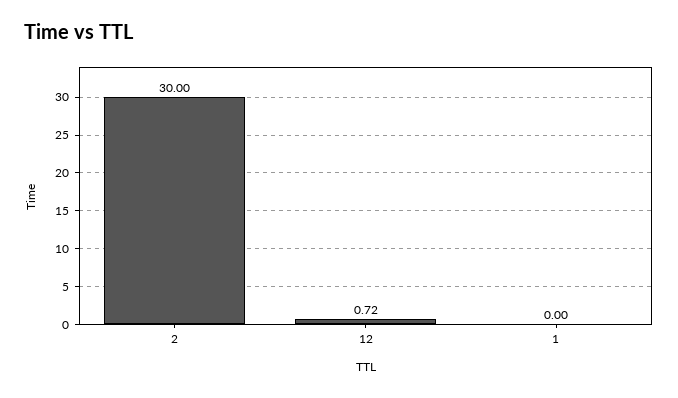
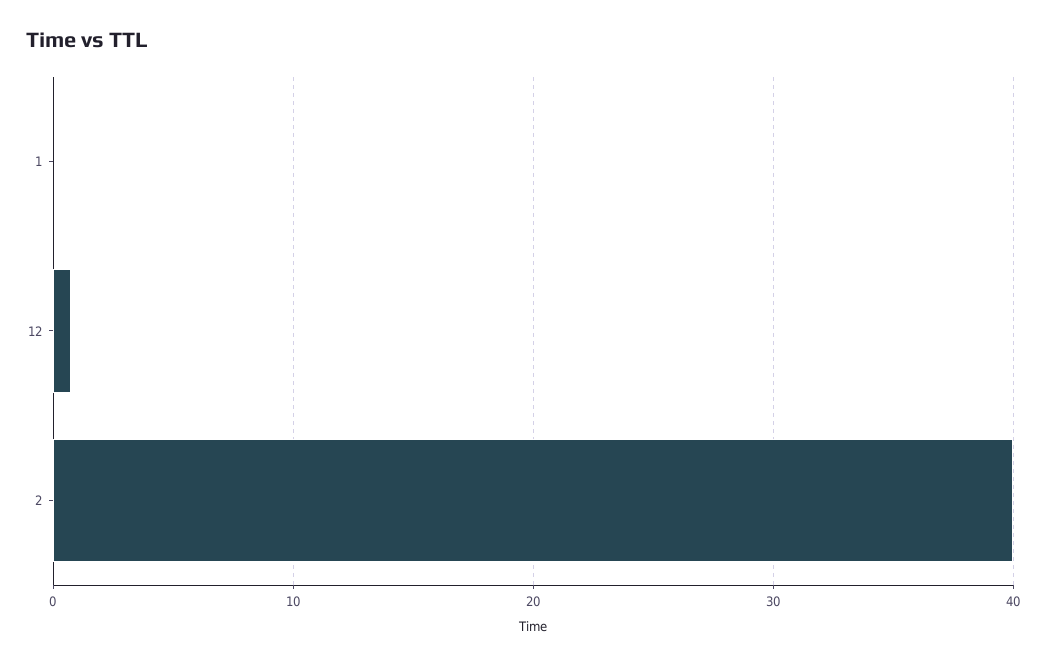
2: 30 -> 40

